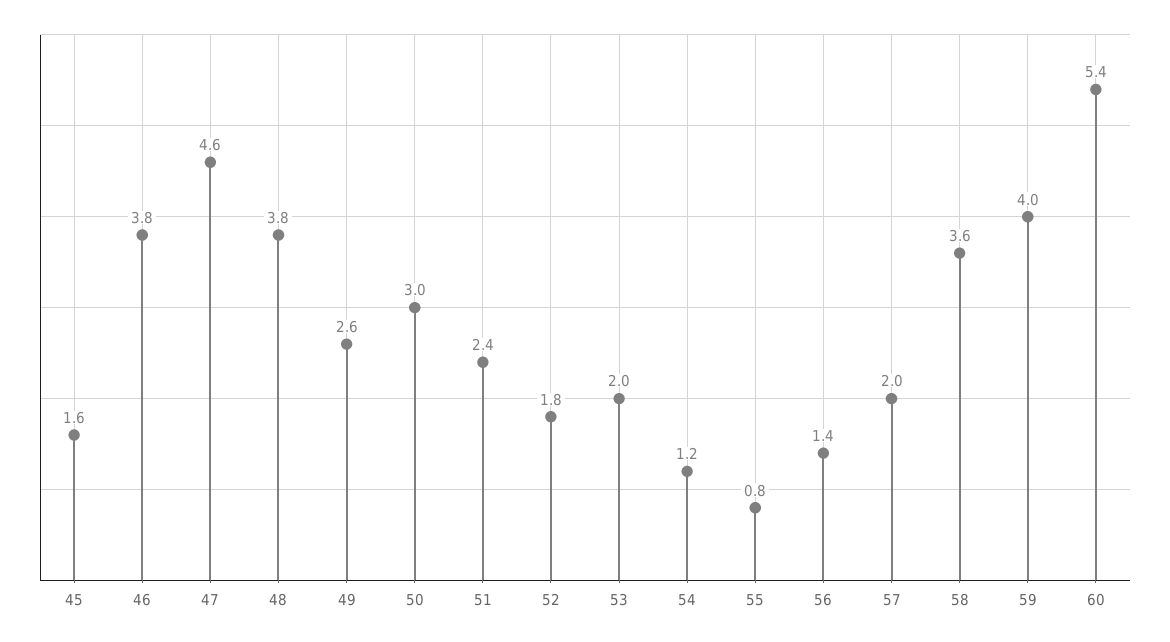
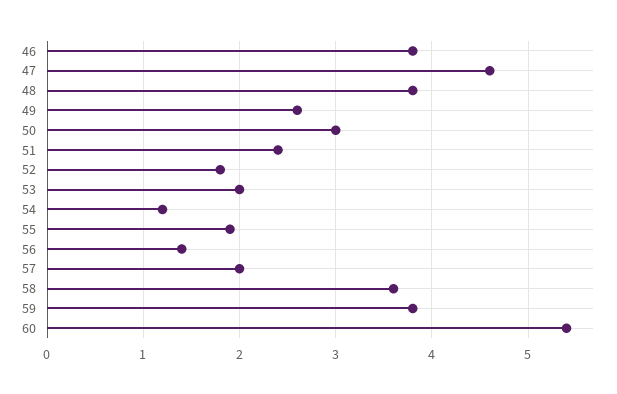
45: 1.6 -> none
55: 0.8 -> 1.9
59: 4 -> 3.8

